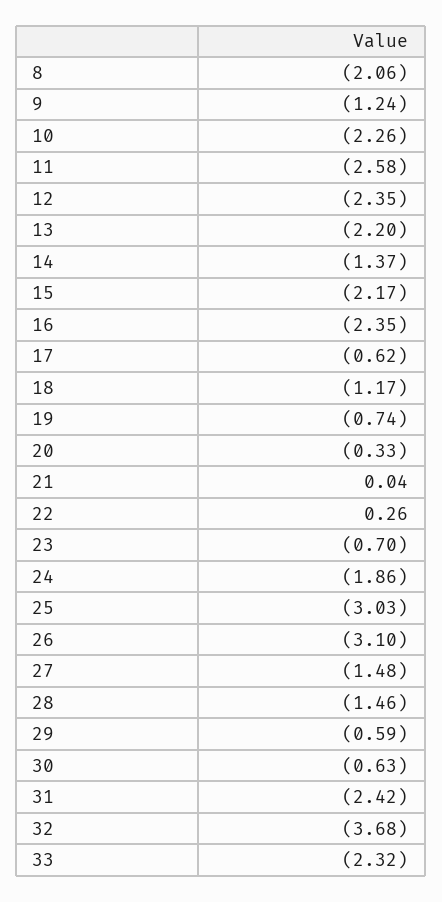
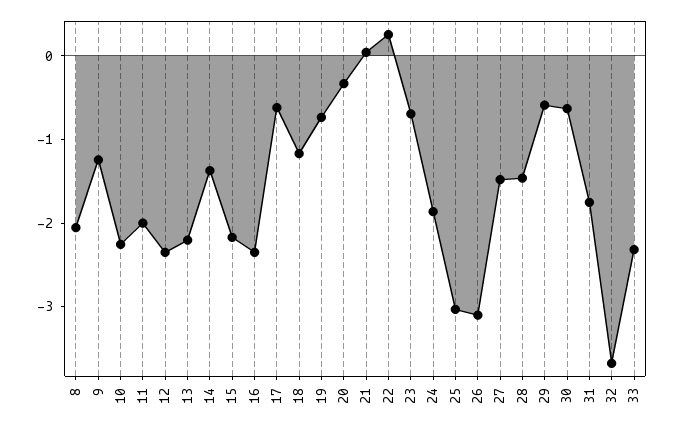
11: -2.58 -> -2
31: -2.42 -> -1.8

